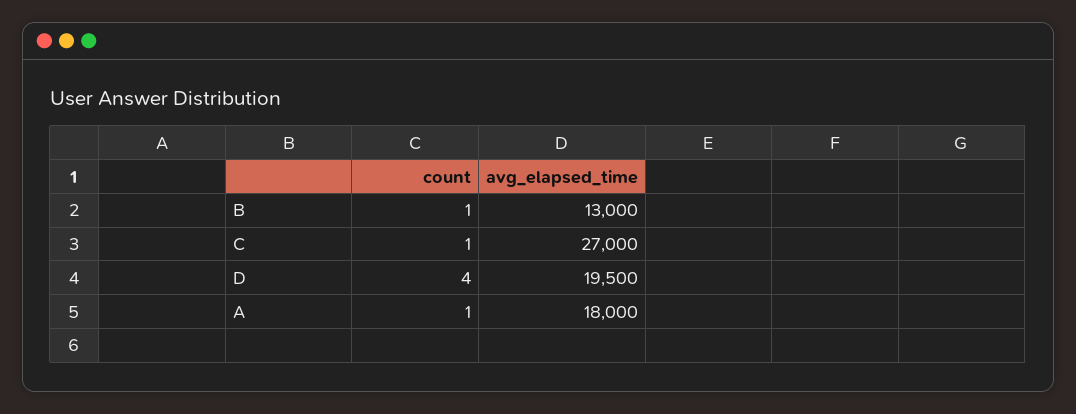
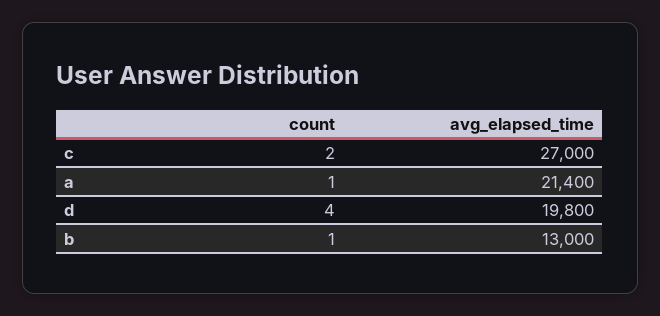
count, C: 1 -> 2
avg_elapsed_time, D: 19500 -> 19800
avg_elapsed_time, A: 18000 -> 21400

